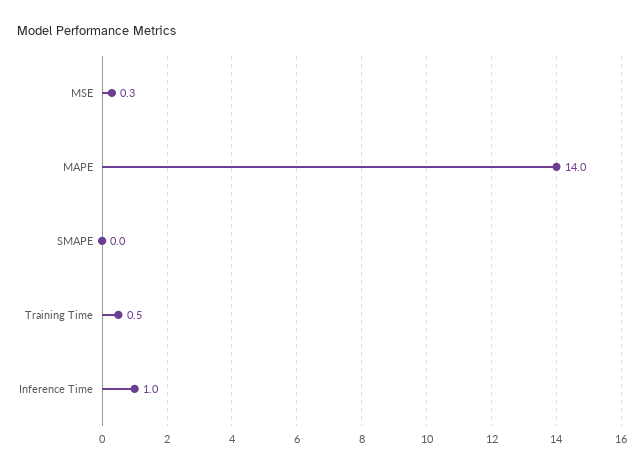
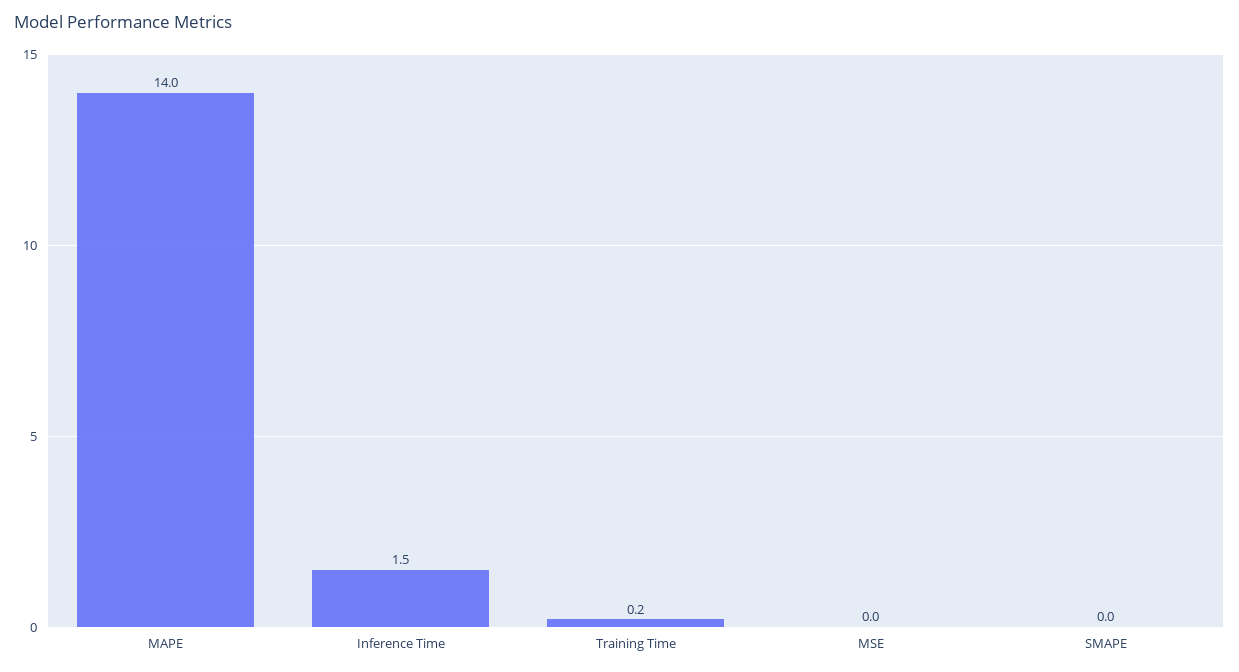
MSE: 0.3 -> 0
Training Time: 0.5 -> 0.2
Inference Time: 1 -> 1.5

